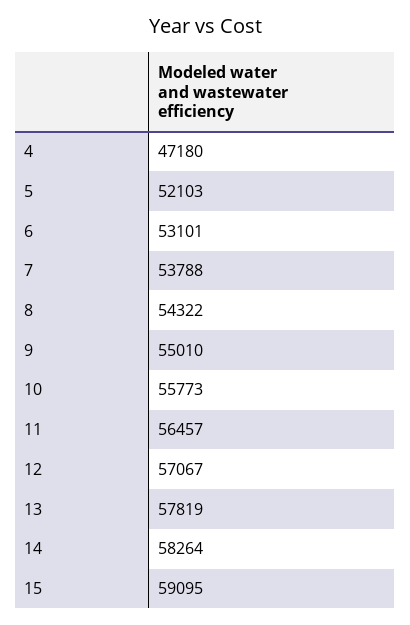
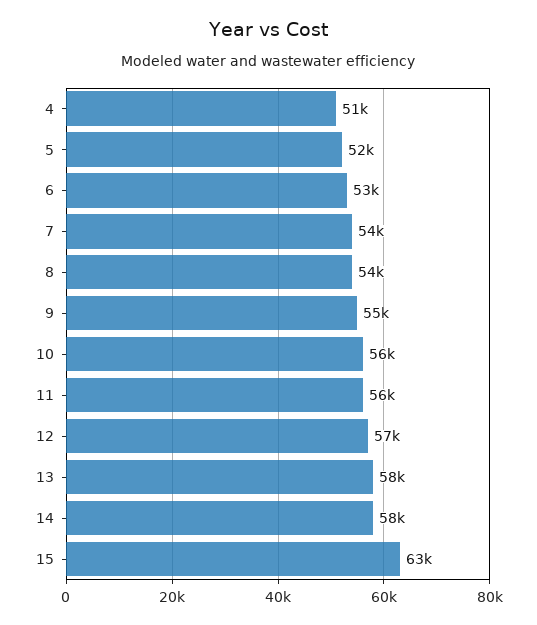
4: 47180 -> 51000
15: 59095 -> 63000

